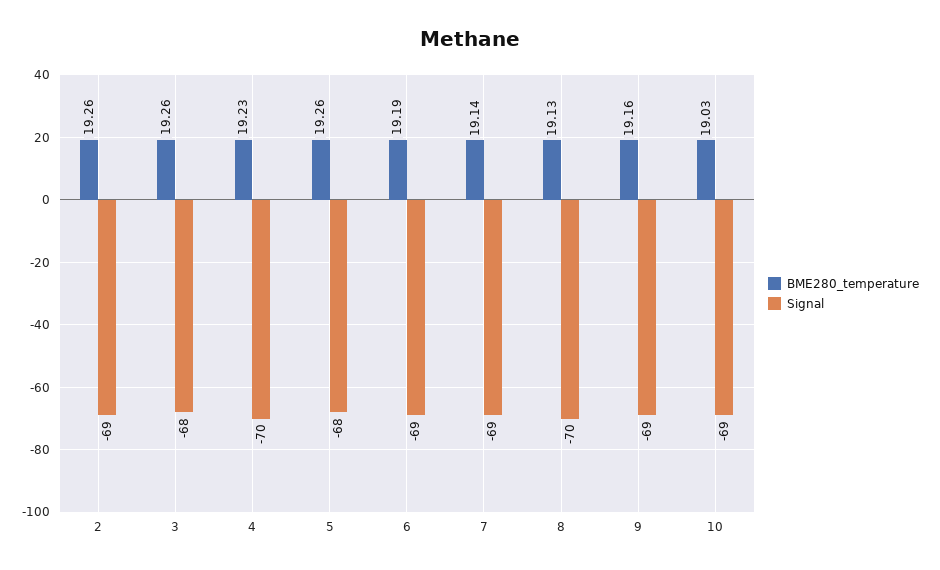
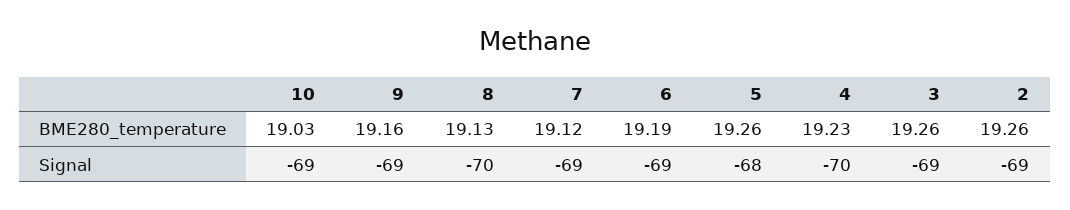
Signal, 3: -68 -> -69
BME280_temperature, 7: 19.14 -> 19.12

